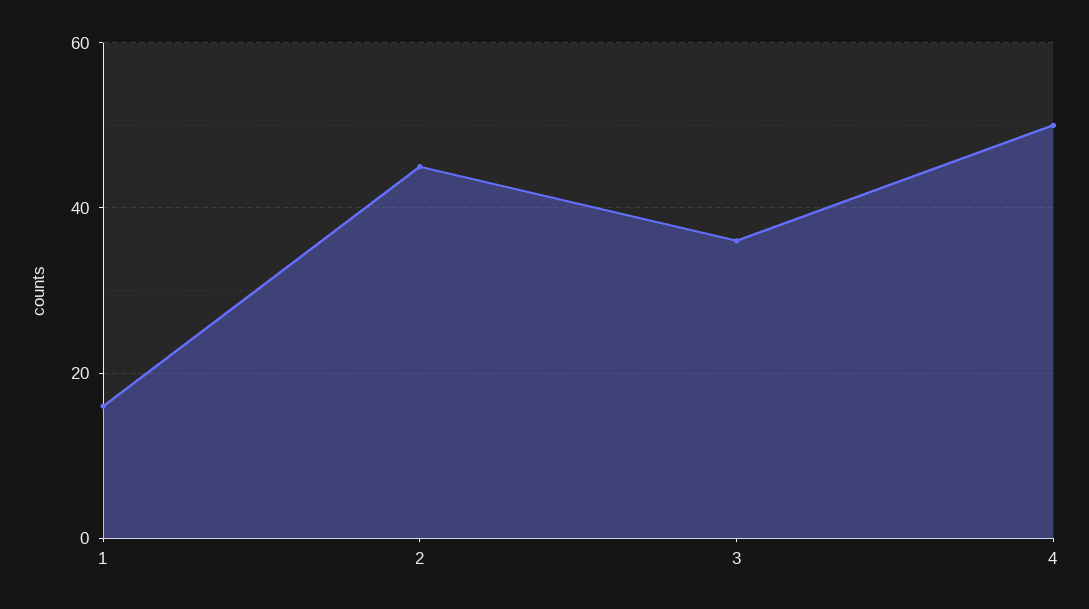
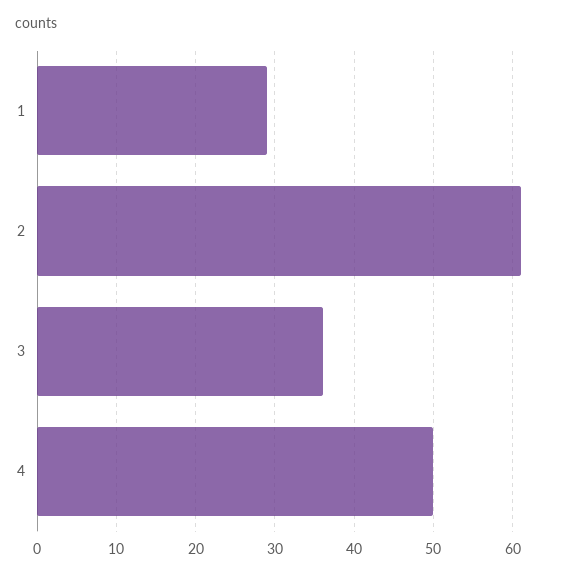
1: 15 -> 29
2: 45 -> 61

